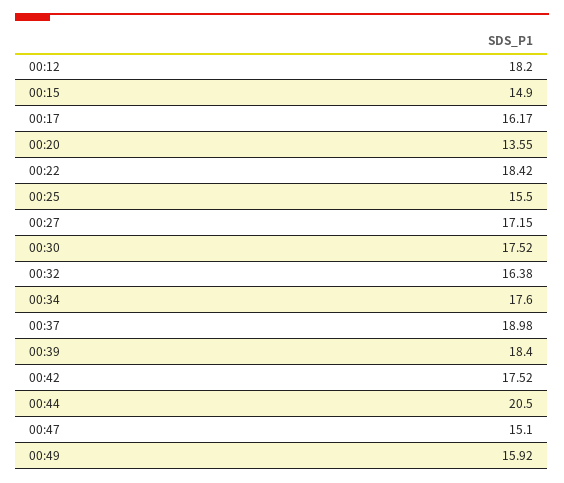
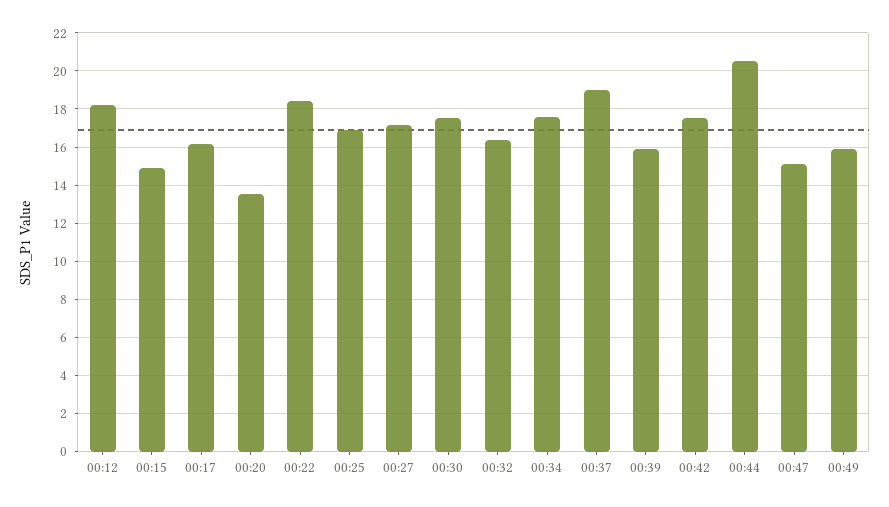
00:25: 15.5 -> 17
00:39: 18.4 -> 16

